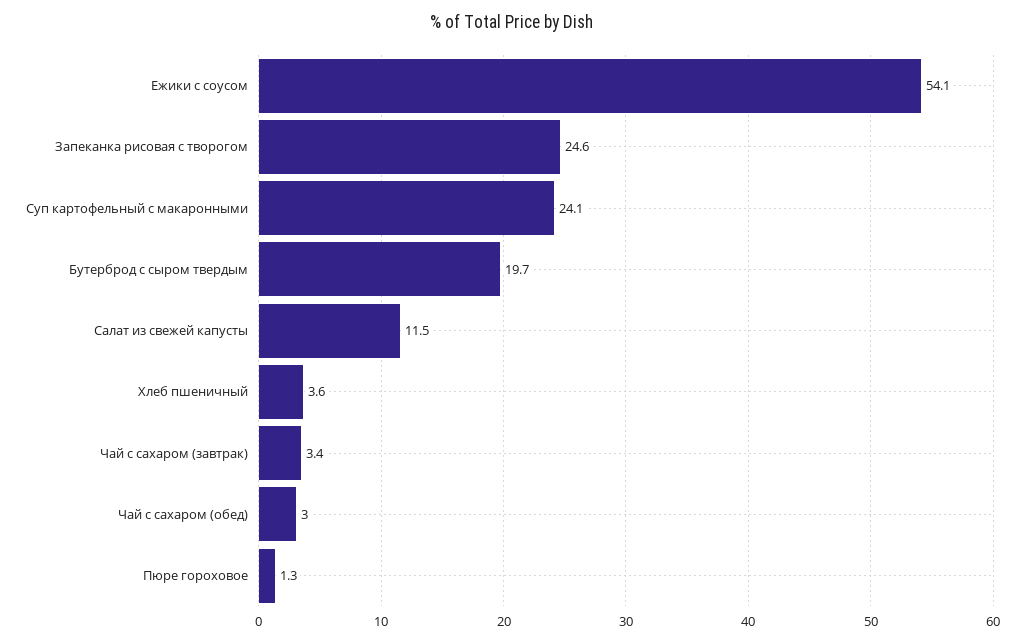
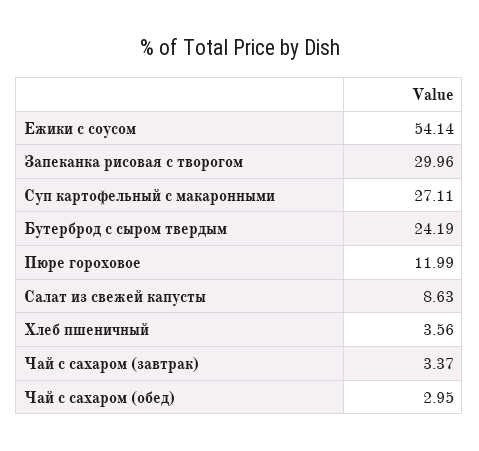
Запеканка рисовая с творогом: 24.6 -> 29.96
Суп картофельный с макаронными: 24.1 -> 27.11
Бутерброд с сыром твердым: 19.7 -> 24.19
Салат из свежей капусты: 11.5 -> 8.63
Пюре гороховое: 1.3 -> 11.99

